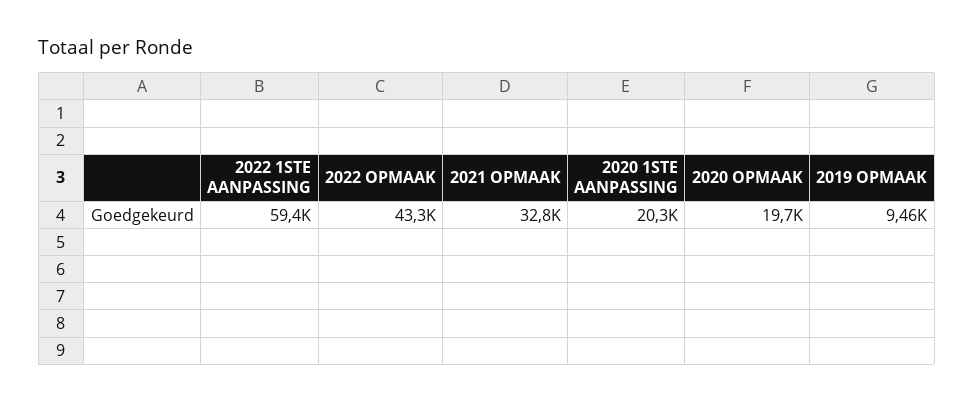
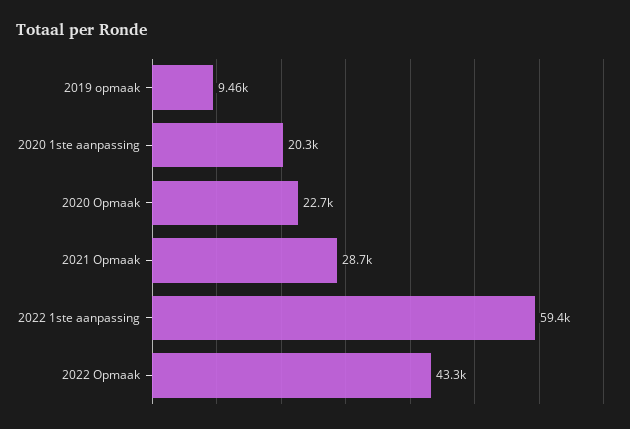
2021 OPMAAK: 32800 -> 28700
2020 OPMAAK: 19700 -> 22700

